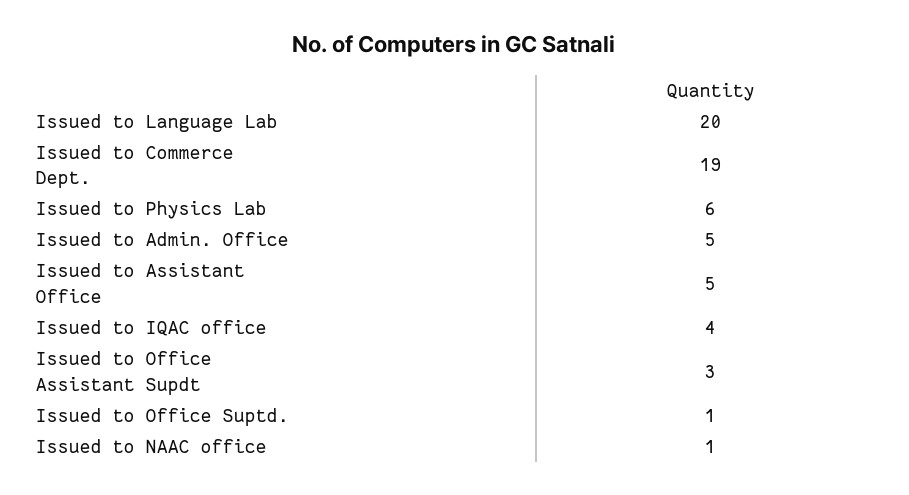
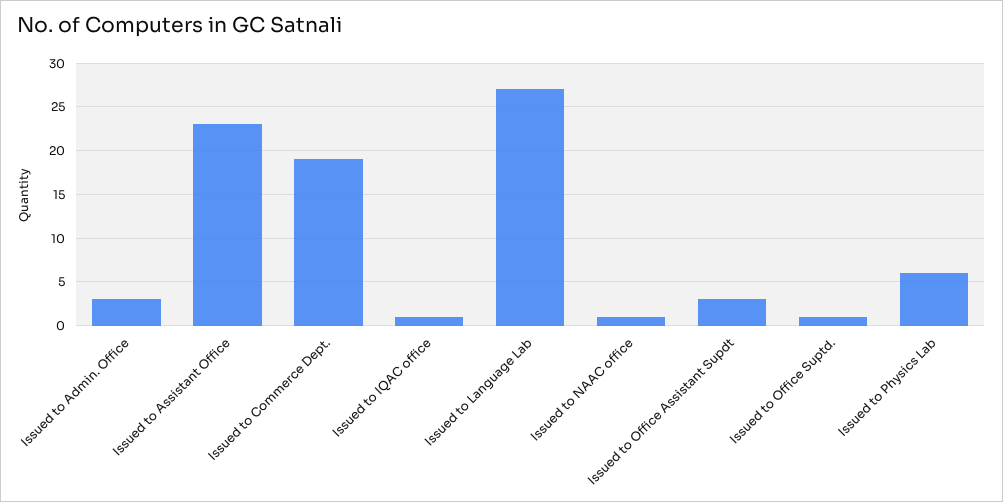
Issued to Language Lab: 20 -> 27
Issued to Admin. Office: 5 -> 3
Issued to Assistant Office: 5 -> 23
Issued to IQAC office: 4 -> 1

